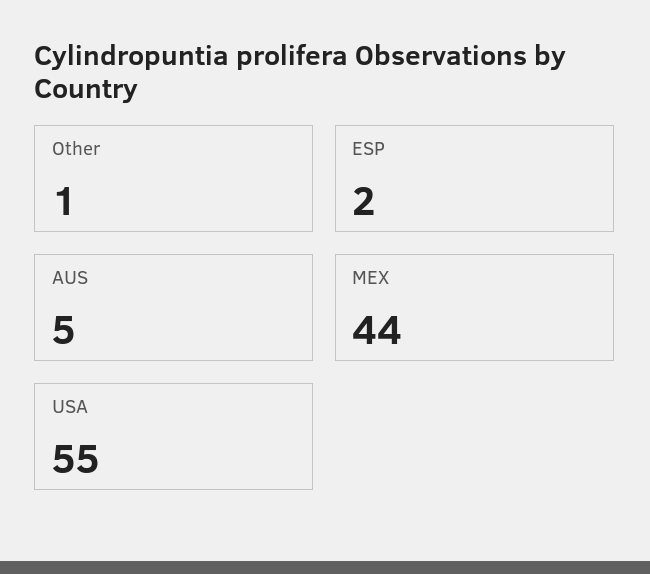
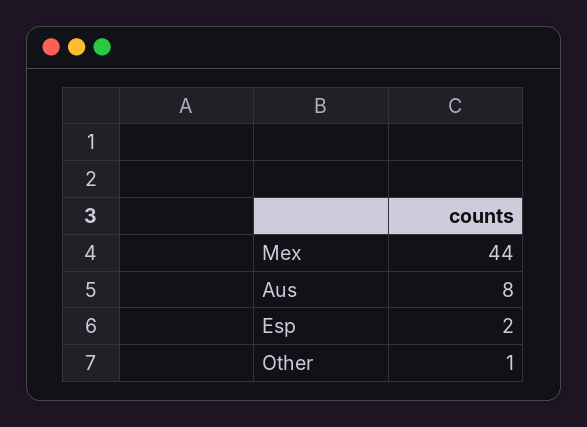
AUS: 5 -> 8
USA: 55 -> none

